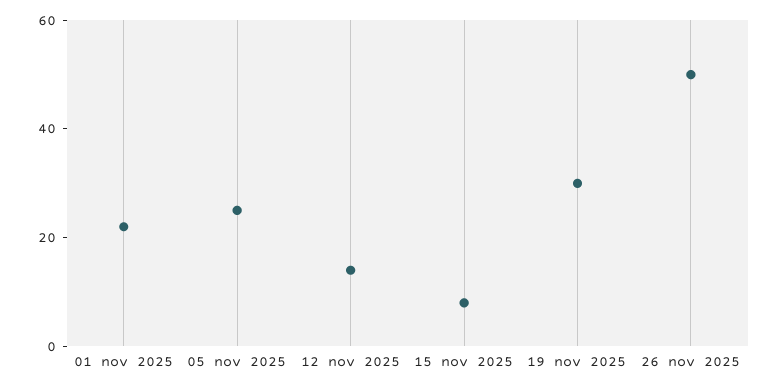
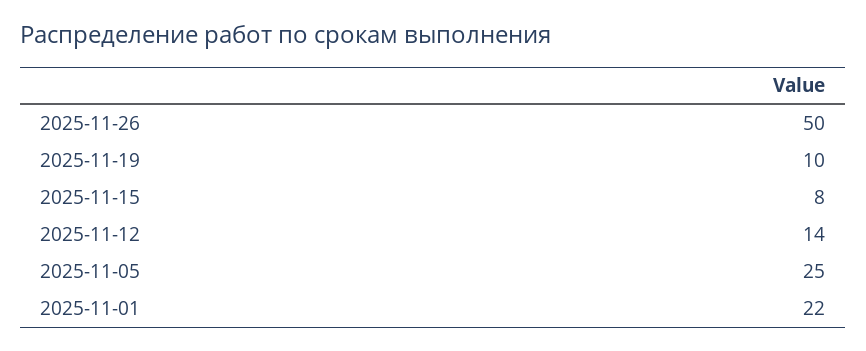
19 nov 2025: 30 -> 10

